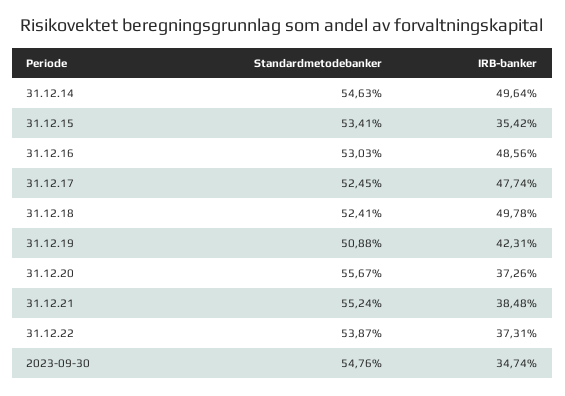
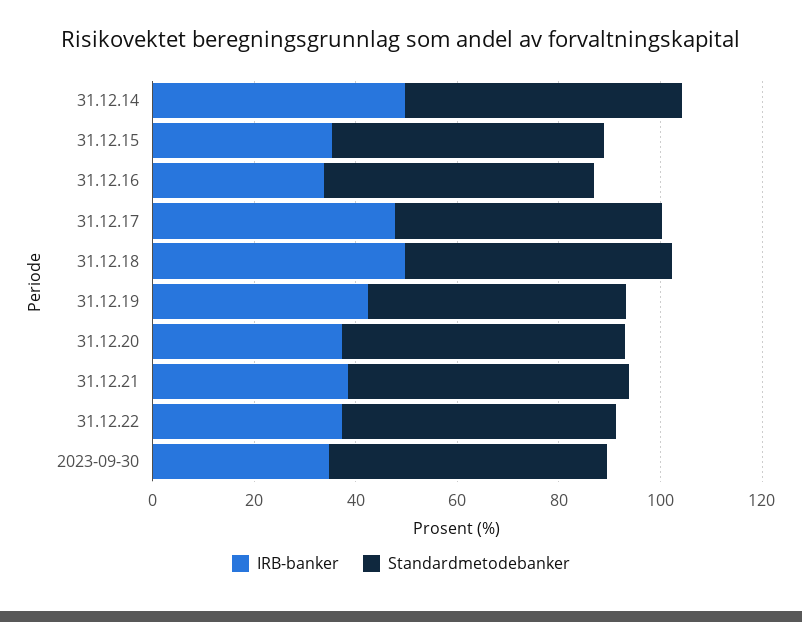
IRB-banker, 31.12.16: 48.56 -> 35

